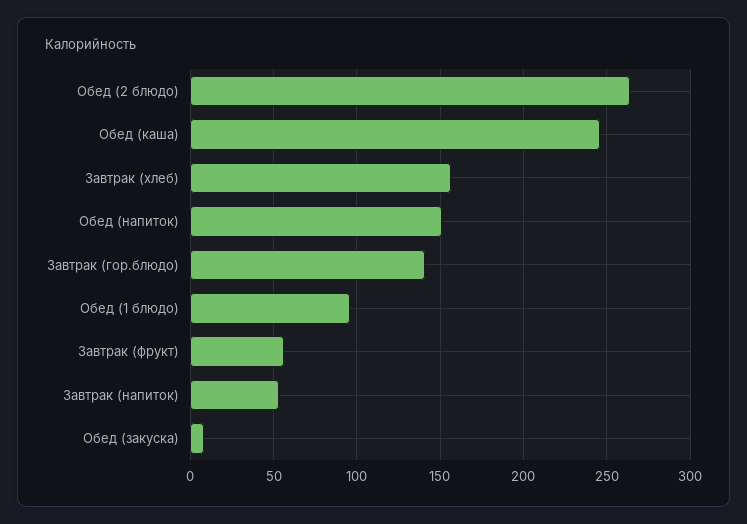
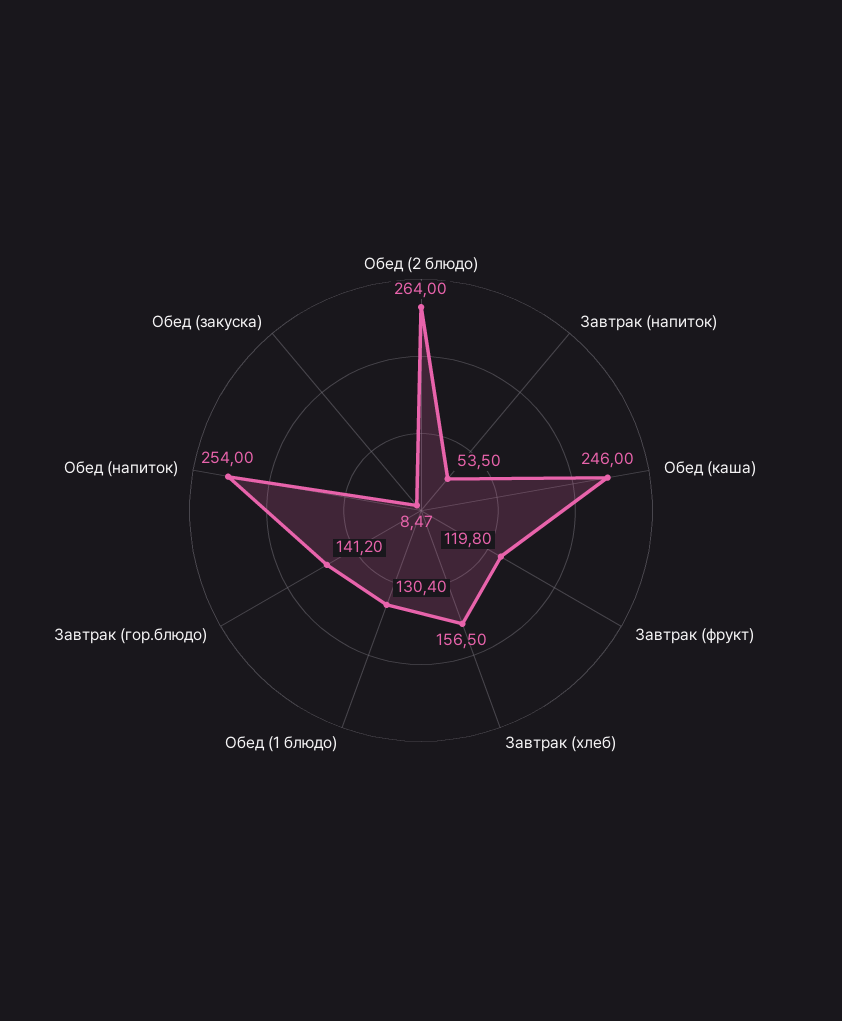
Обед (напиток): 150 -> 254
Обед (1 блюдо): 95 -> 130.4
Завтрак (фрукт): 55 -> 119.8

